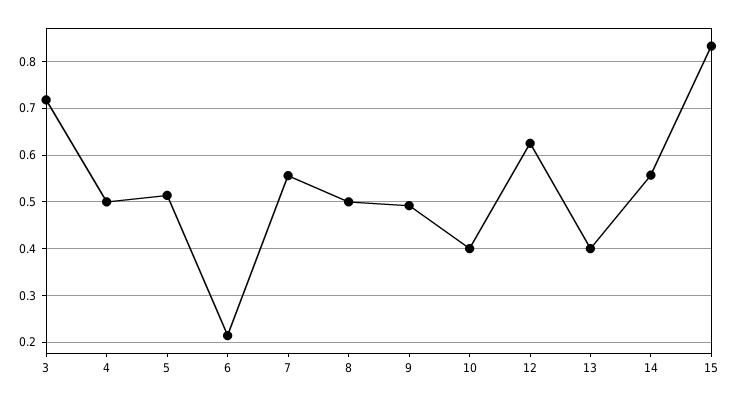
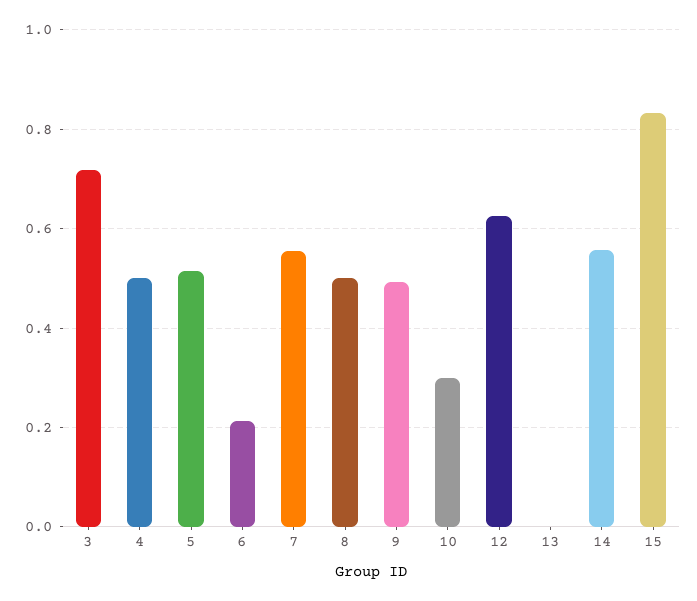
10: 0.4 -> 0.3
13: 0.4 -> 0

